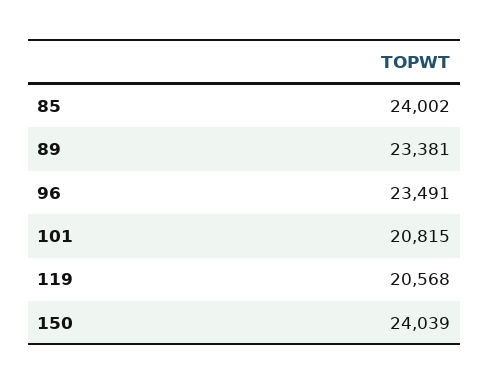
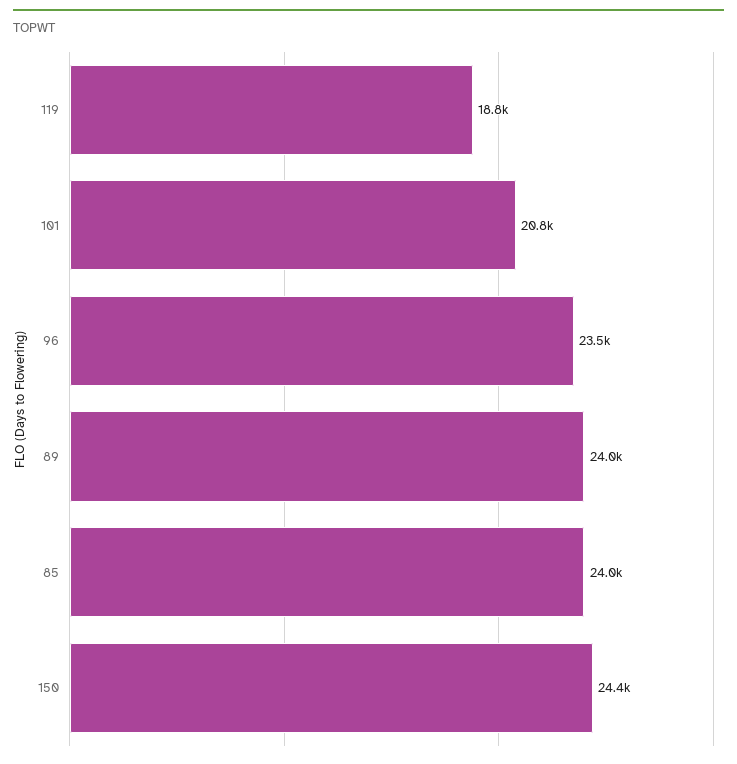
89: 23381 -> 24000
119: 20568 -> 18800
150: 24039 -> 24400

